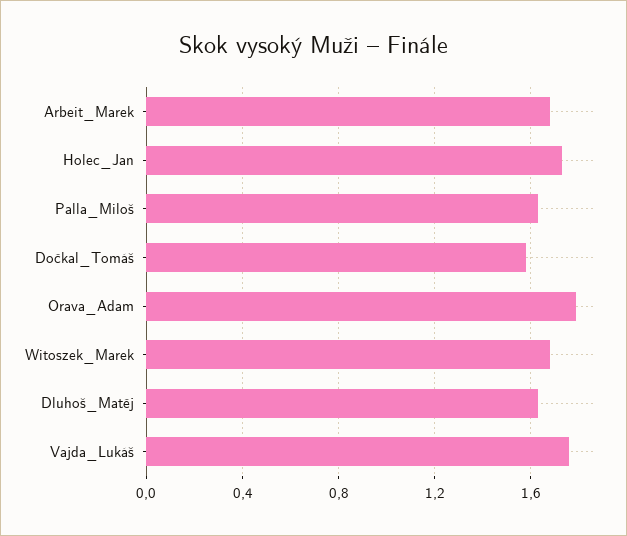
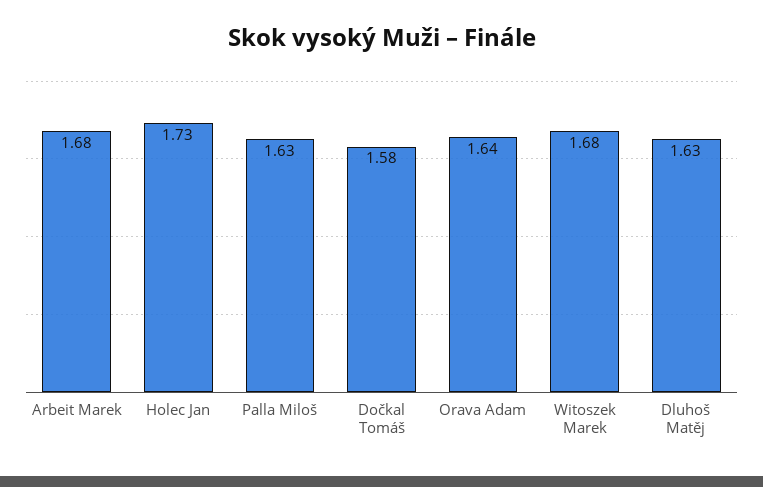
Orava_Adam: 1.8 -> 1.64
Vajda_Lukáš: 1.75 -> none

